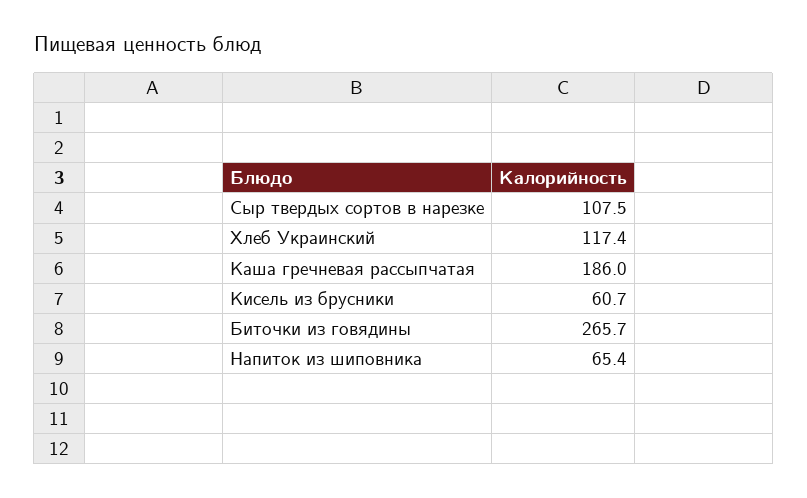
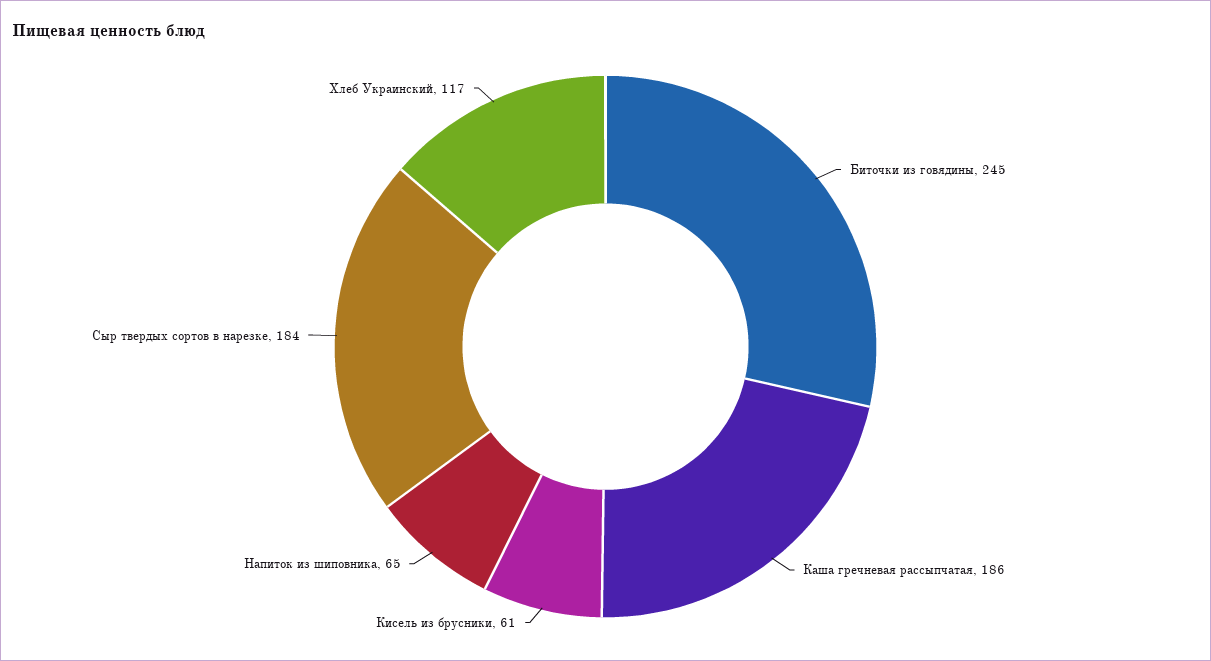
Сыр твердых сортов в нарезке: 107.5 -> 184
Биточки из говядины: 265.7 -> 245

